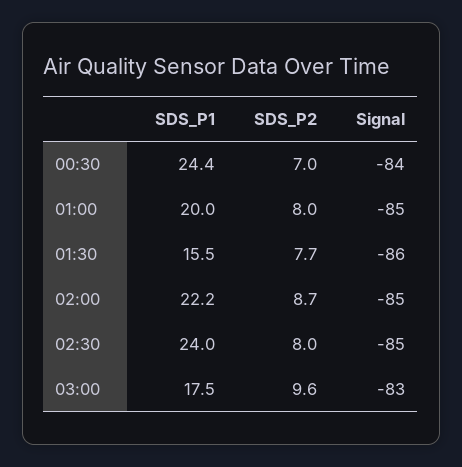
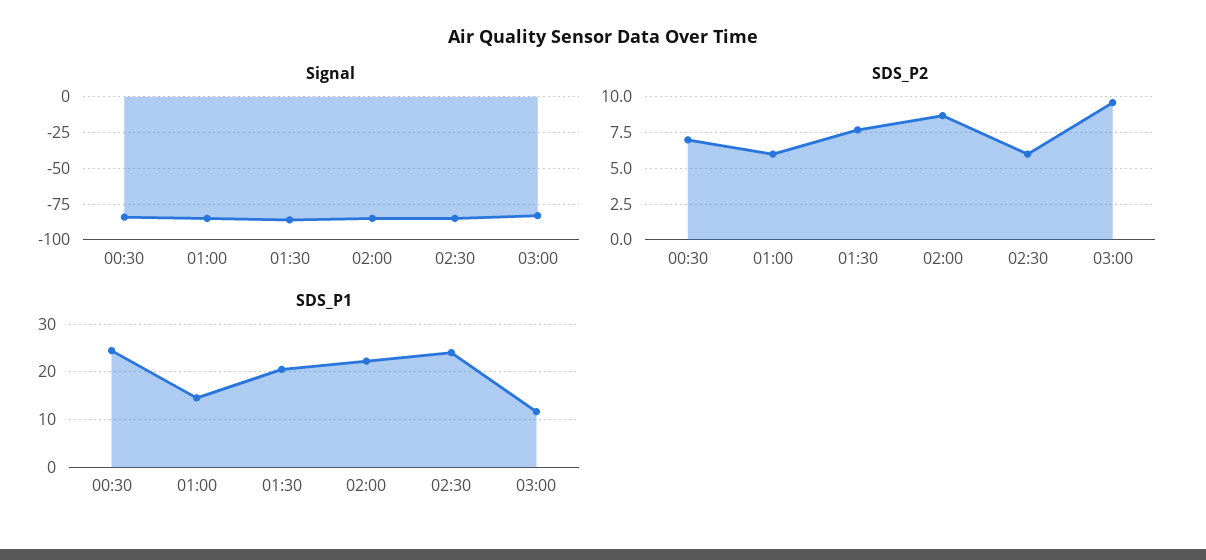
SDS_P1, 01:00: 20 -> 14
SDS_P2, 01:00: 8 -> 6
SDS_P1, 01:30: 15.5 -> 20
SDS_P2, 02:30: 8 -> 6
SDS_P1, 03:00: 17.5 -> 12

